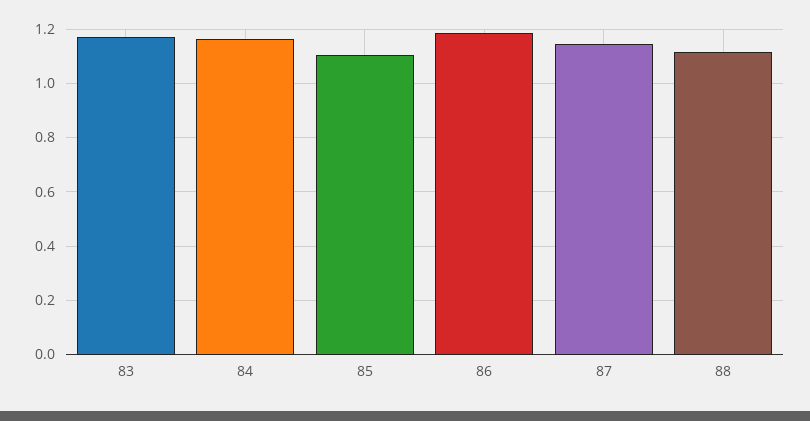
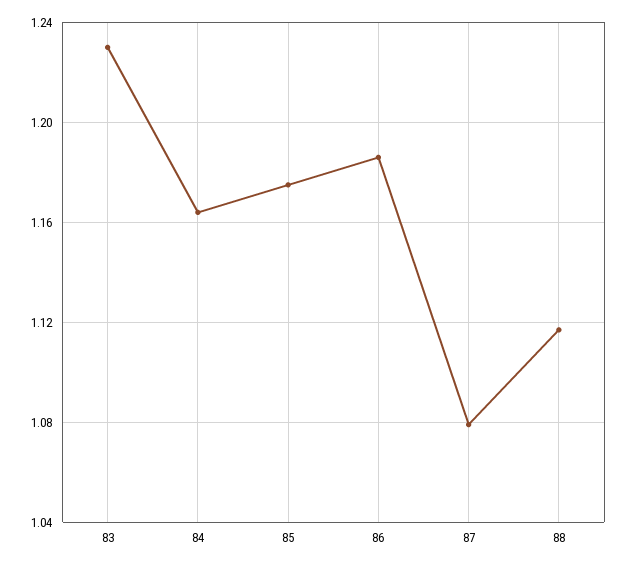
83: 1.175 -> 1.23
85: 1.1 -> 1.175
87: 1.15 -> 1.08

